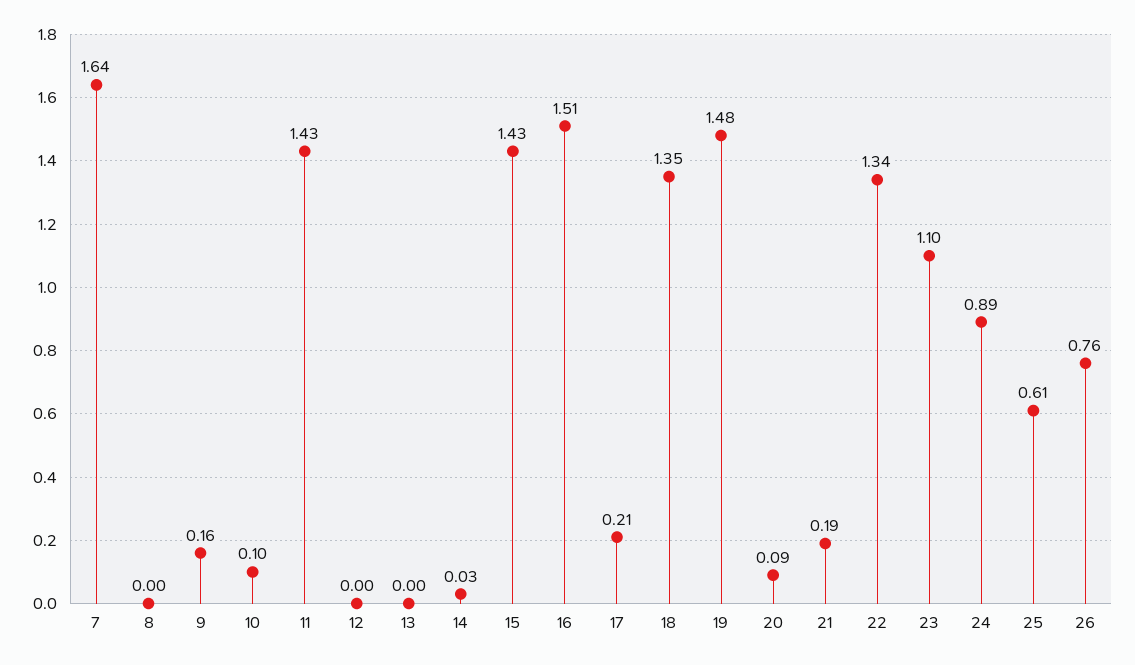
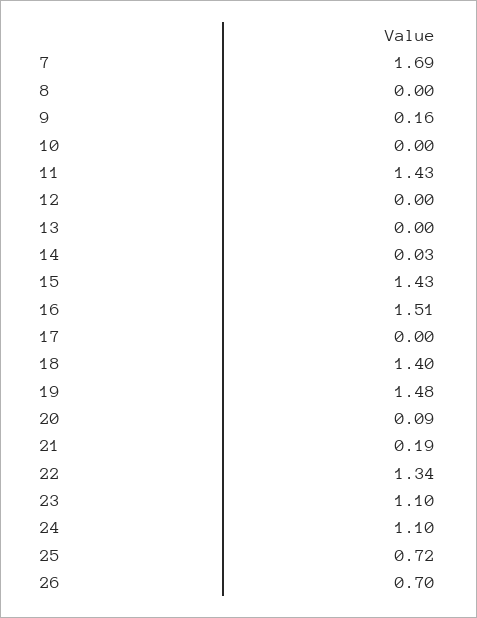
7: 1.64 -> 1.69
10: 0.1 -> 0
17: 0.21 -> 0
18: 1.35 -> 1.4
24: 0.89 -> 1.1
25: 0.61 -> 0.72
26: 0.76 -> 0.7

